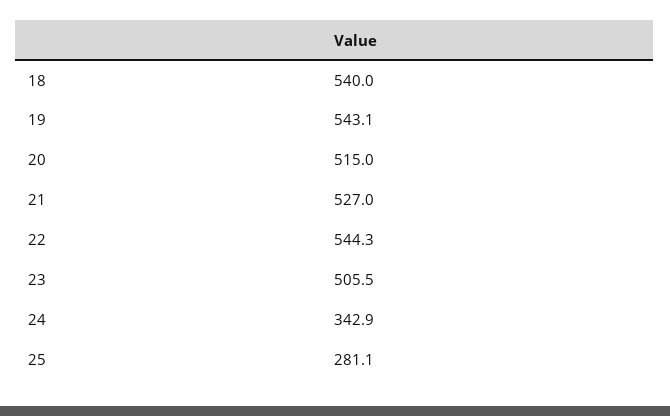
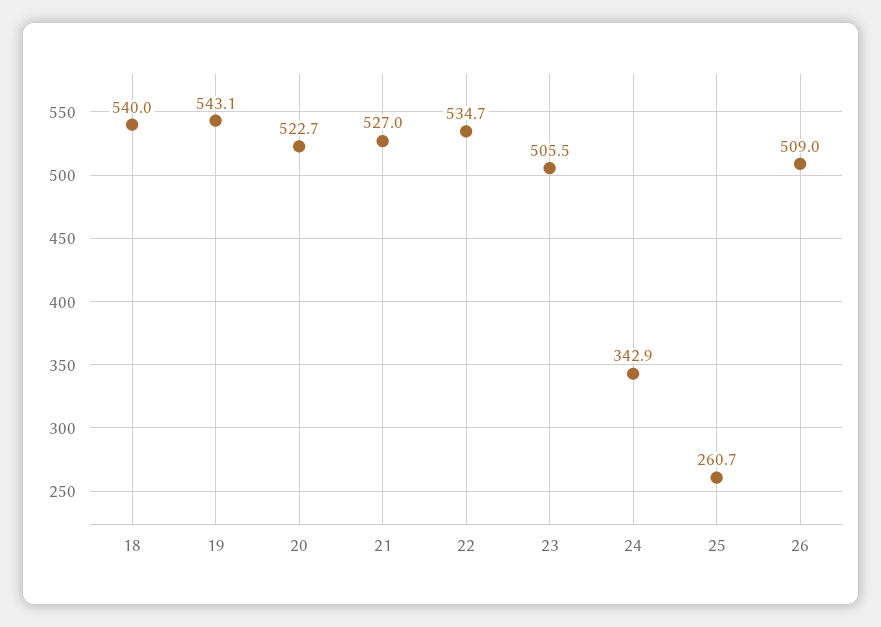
20: 515 -> 522.7
22: 544.3 -> 534.7
25: 281.1 -> 260.7
26: none -> 509

